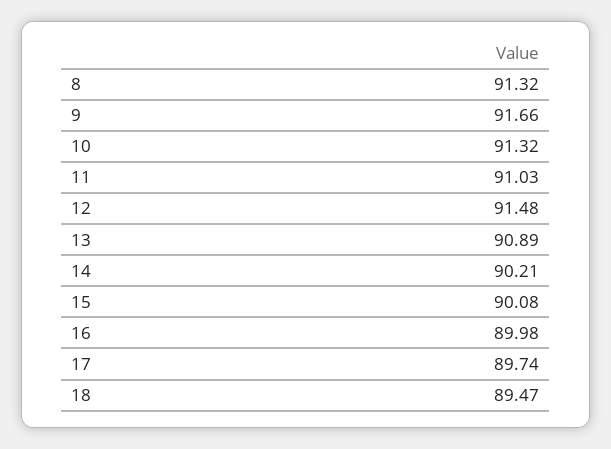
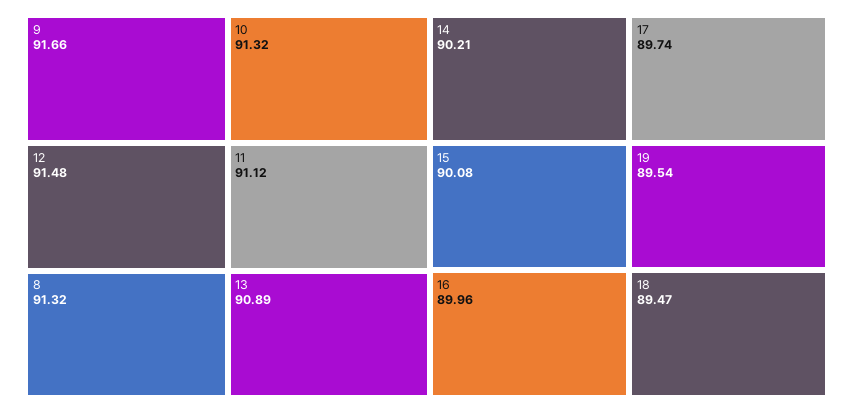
11: 91.03 -> 91.12
16: 89.98 -> 89.96
19: none -> 89.54

